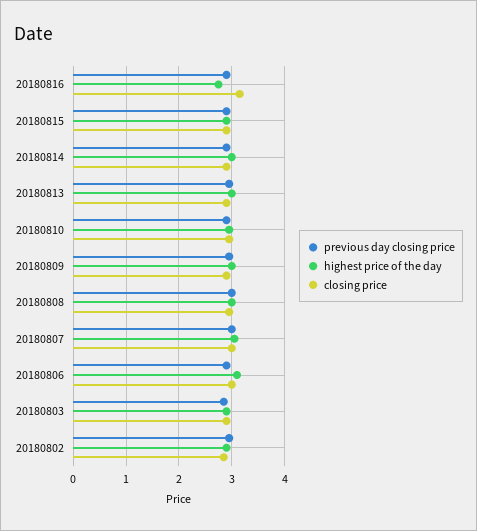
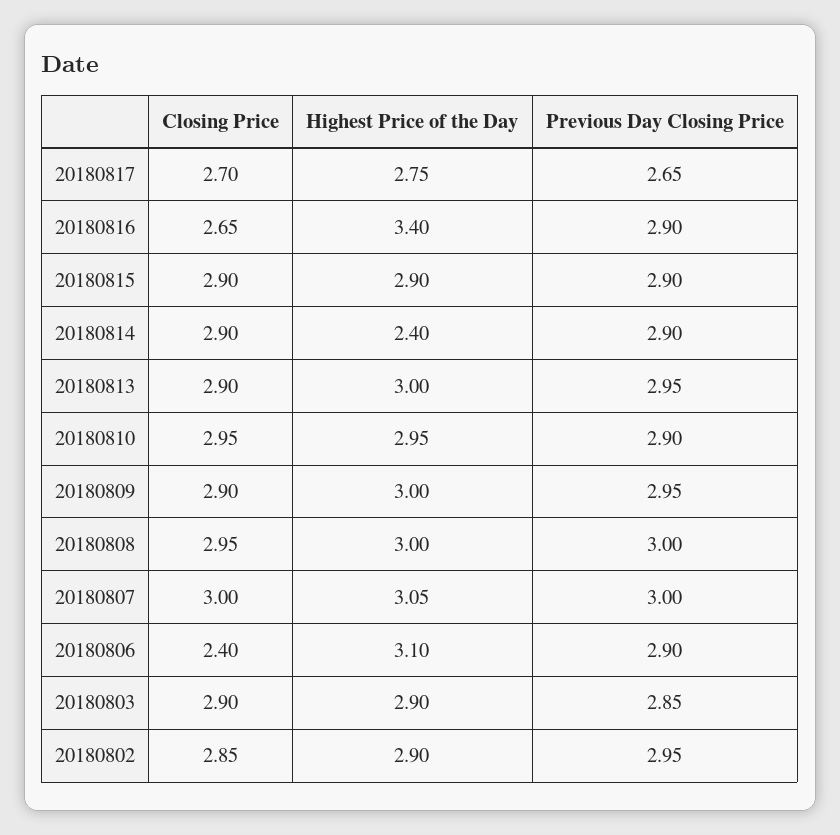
highest price of the day, 20180816: 2.8 -> 3.4
closing price, 20180816: 3.2 -> 2.65
highest price of the day, 20180814: 3 -> 2.4
closing price, 20180806: 3 -> 2.4
closing price, 20180817: none -> 2.7
highest price of the day, 20180817: none -> 2.75
previous day closing price, 20180817: none -> 2.65

